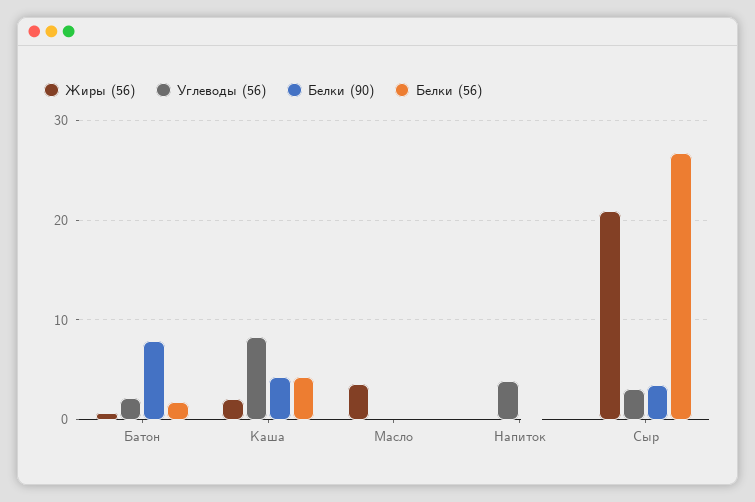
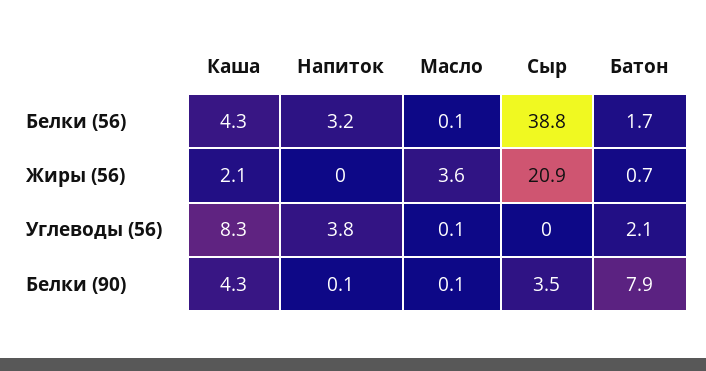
Белки (56), Напиток: 0 -> 3.2
Углеводы (56), Сыр: 3 -> 0
Белки (56), Сыр: 27 -> 38.8

